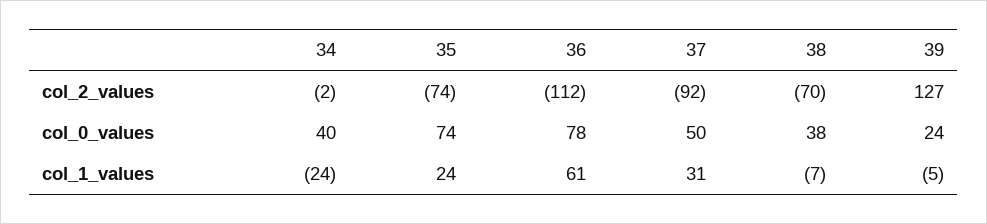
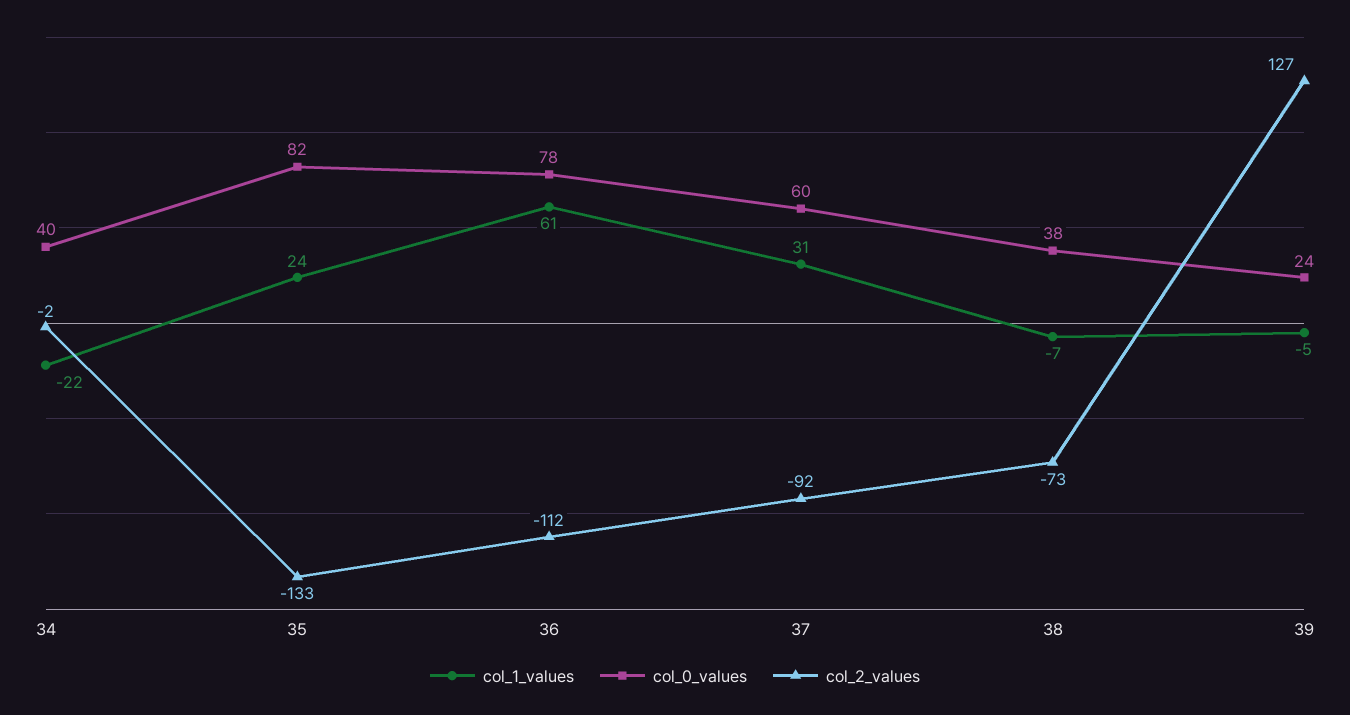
col_2_values, 35: -74 -> -133
col_2_values, 38: -70 -> -73
col_0_values, 35: 74 -> 82
col_0_values, 37: 50 -> 60
col_1_values, 34: -24 -> -22

